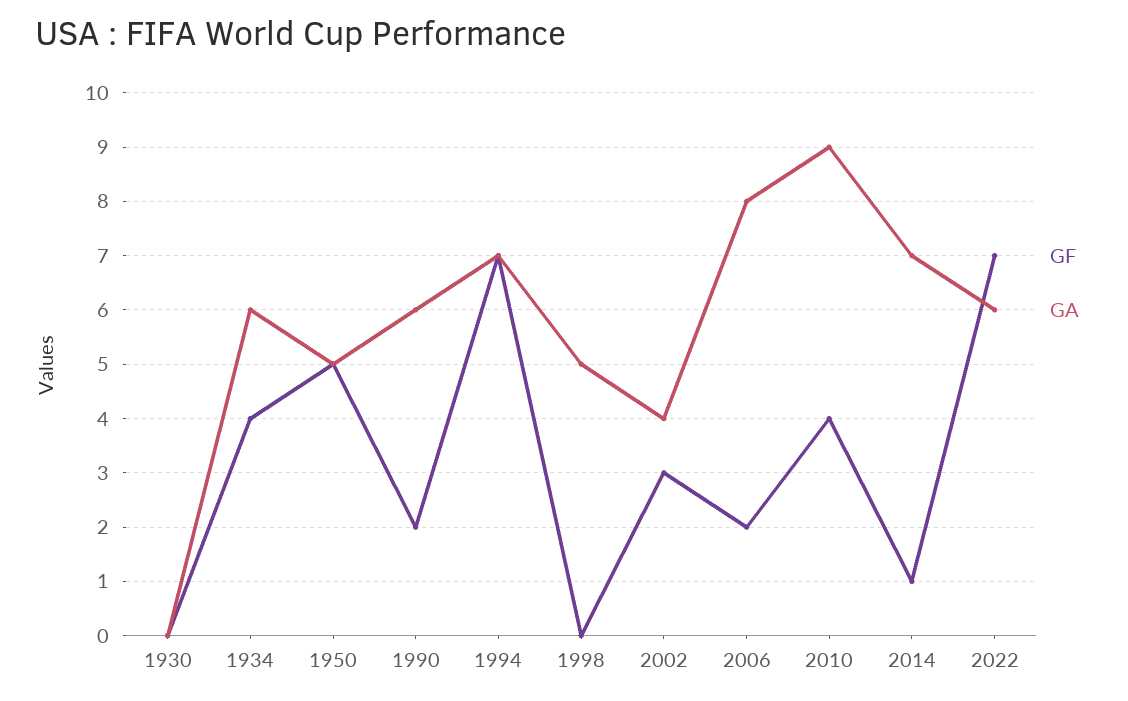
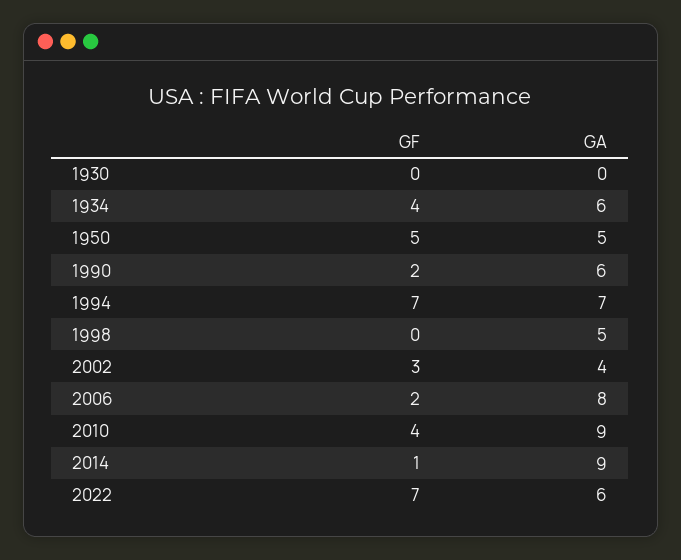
GA, 2014: 7 -> 9

